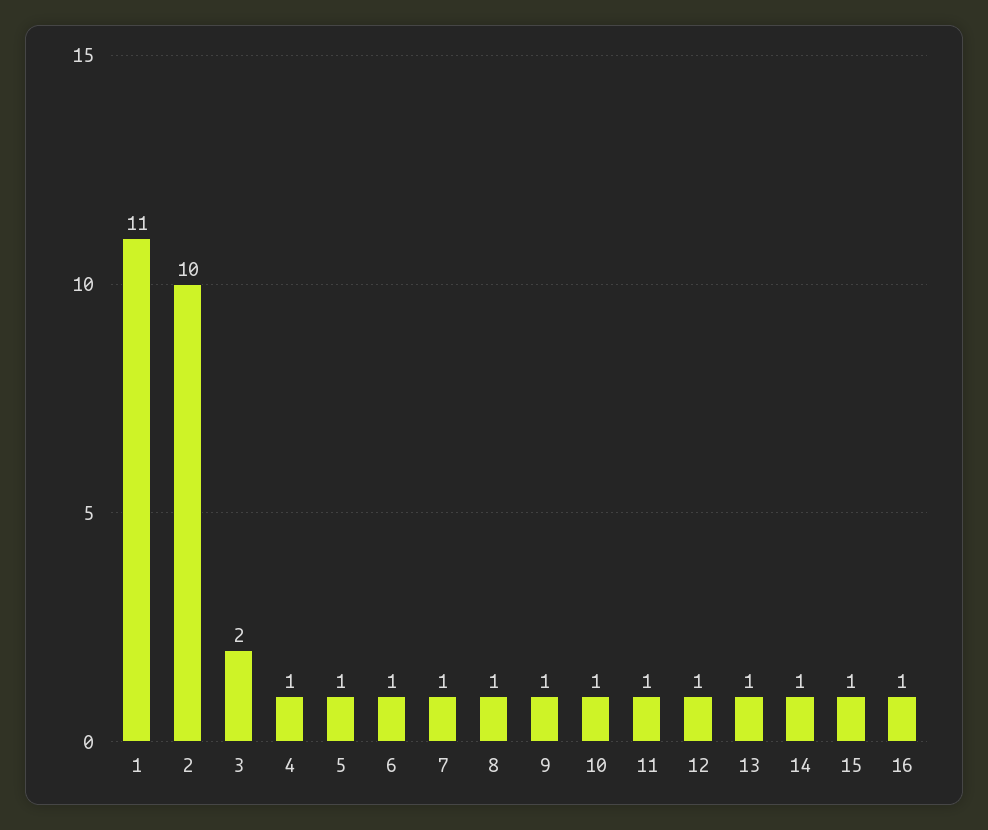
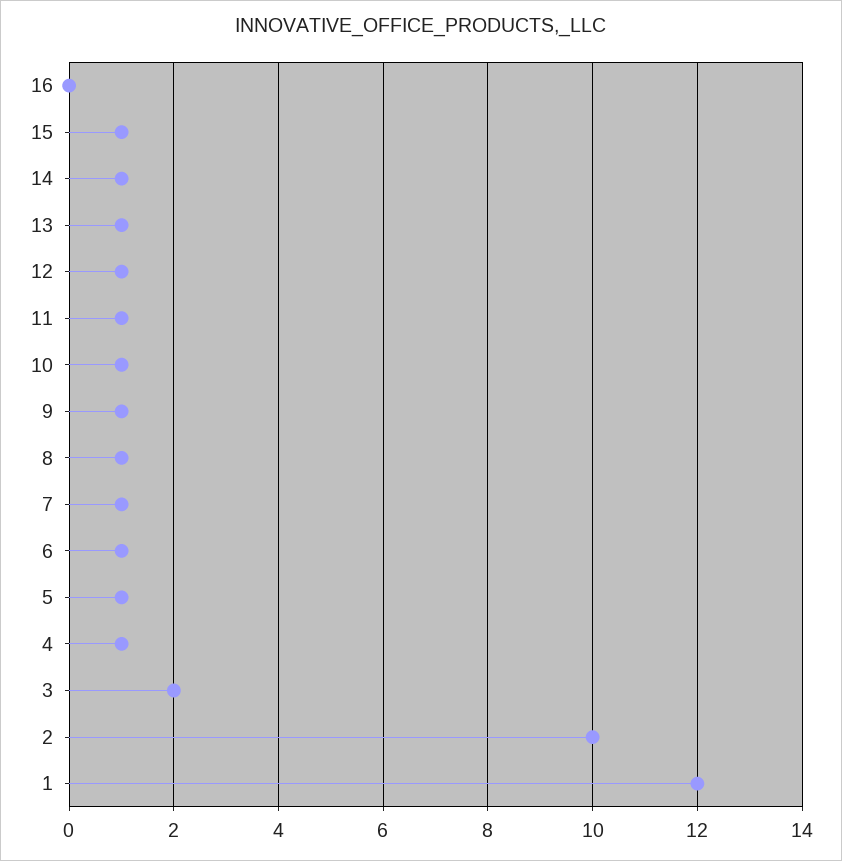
1: 11 -> 12
16: 1 -> 0

